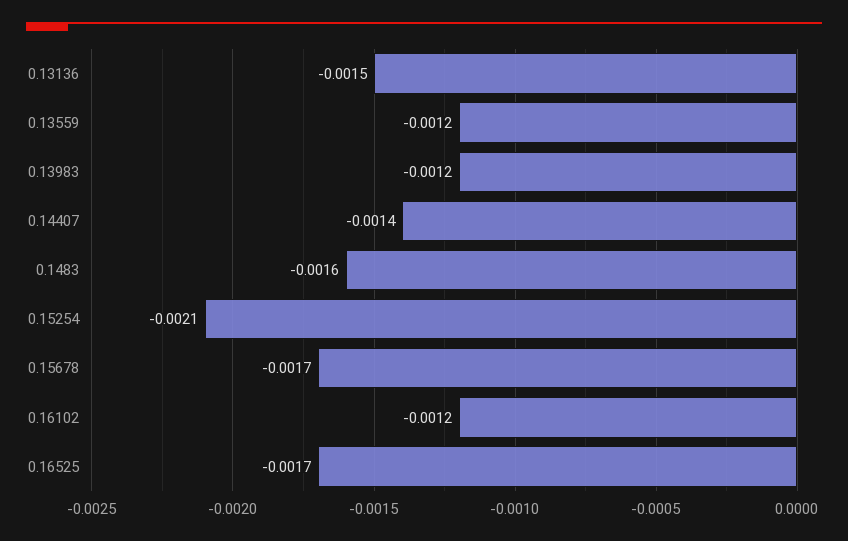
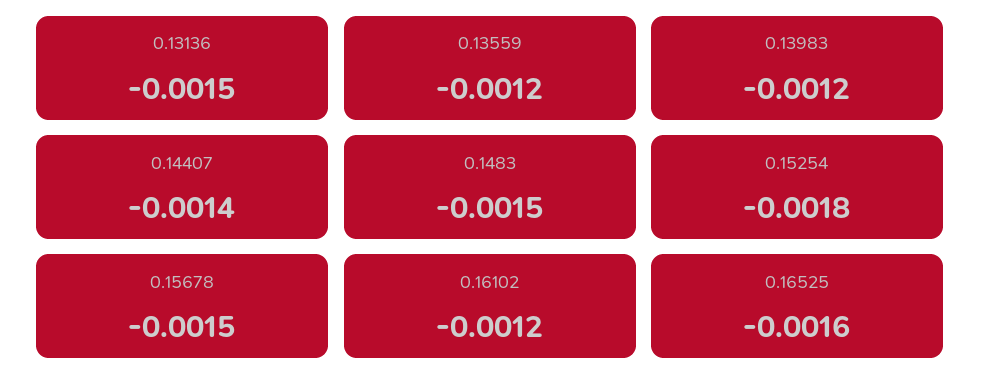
0.1483: -0.0016 -> -0.0015
0.15254: -0.0021 -> -0.0018
0.15678: -0.0017 -> -0.0015
0.16525: -0.0017 -> -0.0016

